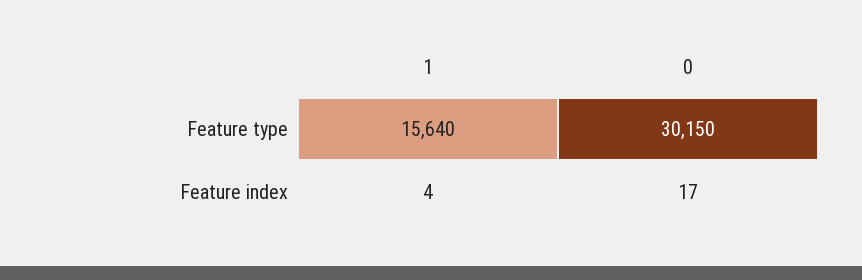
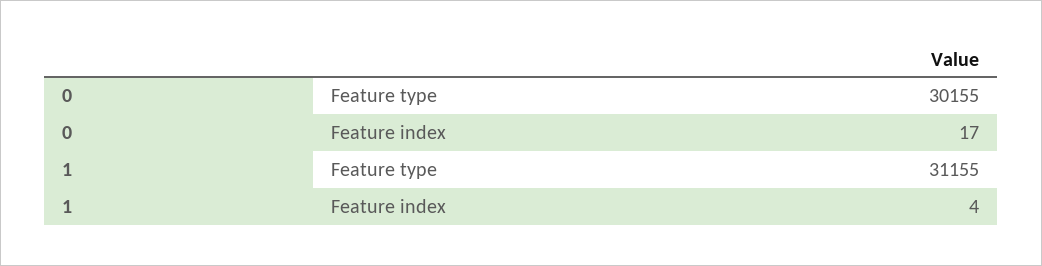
1, Feature type: 15640 -> 31155
0, Feature type: 30150 -> 30155

